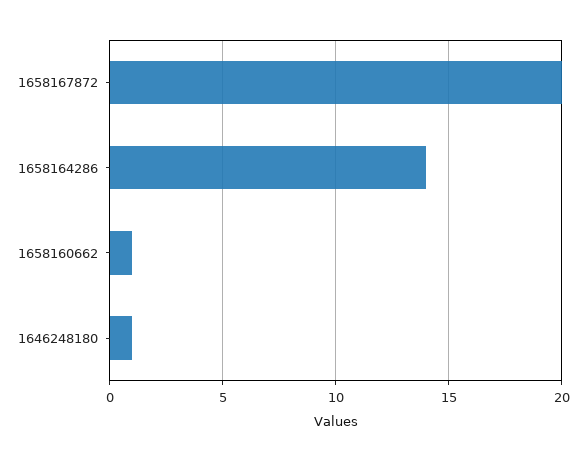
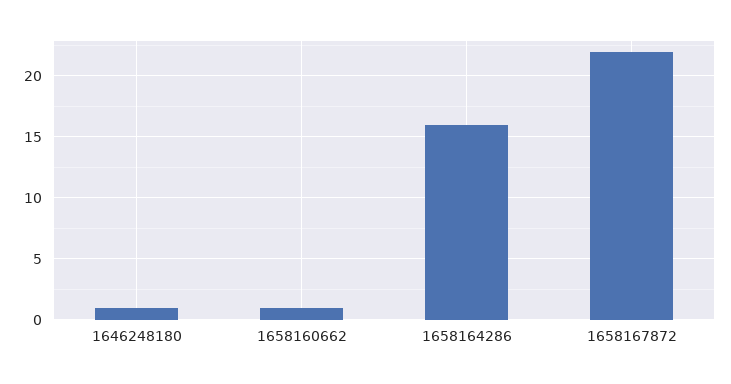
1658167872: 20 -> 22
1658164286: 14 -> 16

